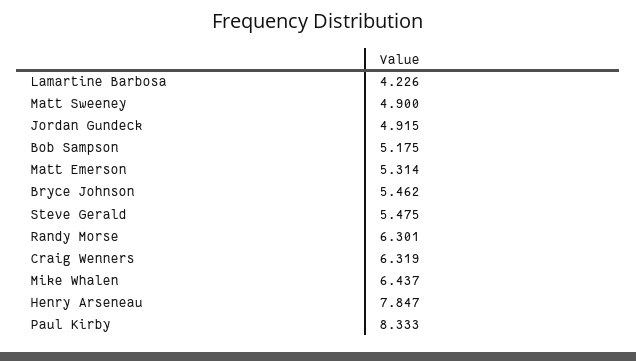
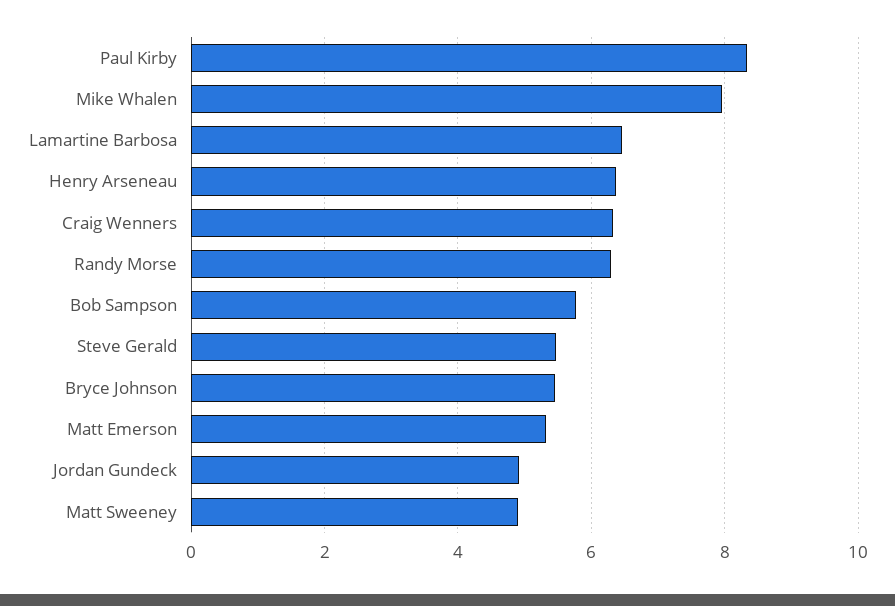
Lamartine Barbosa: 4.226 -> 6.4
Bob Sampson: 5.175 -> 5.8
Mike Whalen: 6.437 -> 8
Henry Arseneau: 7.847 -> 6.4

